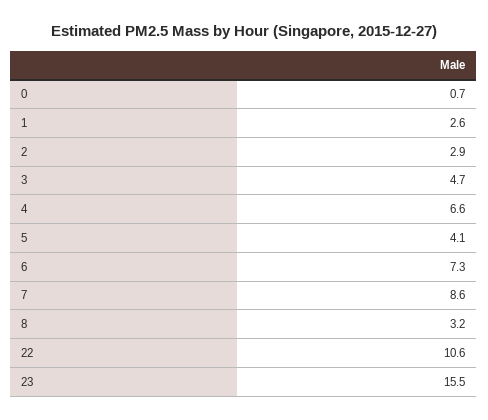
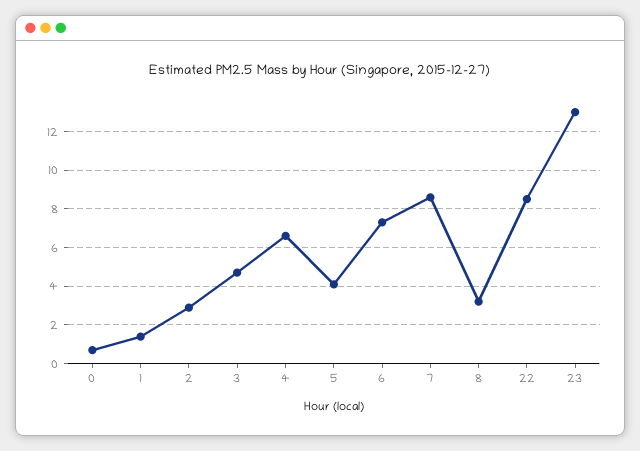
1: 2.6 -> 1.5
22: 10.6 -> 8.5
23: 15.5 -> 13

